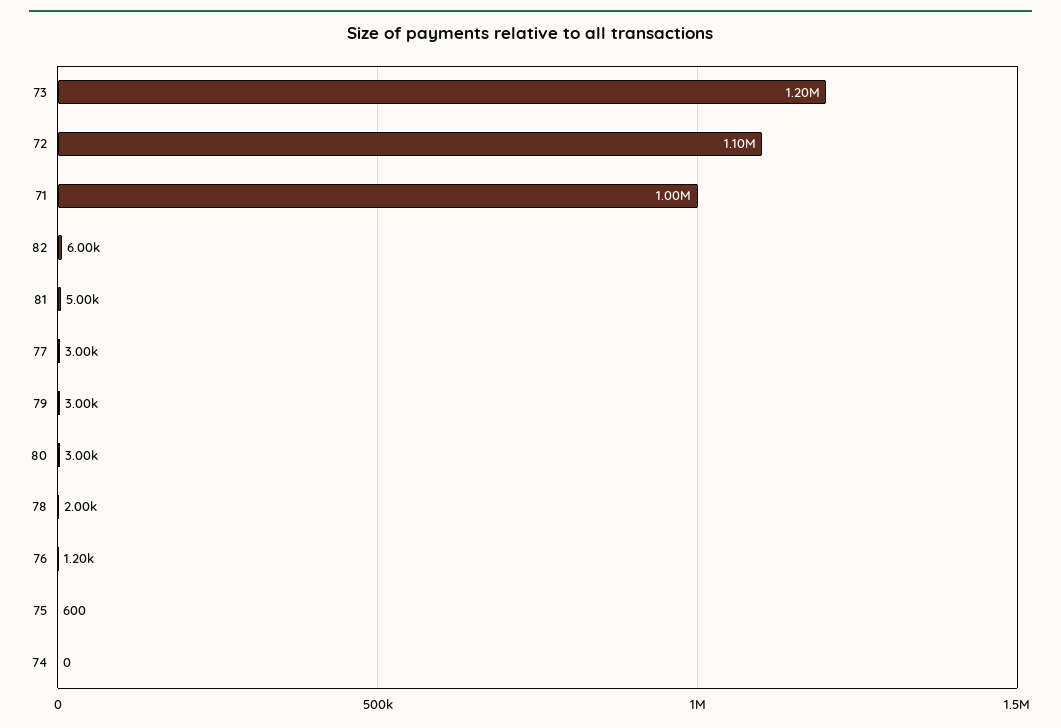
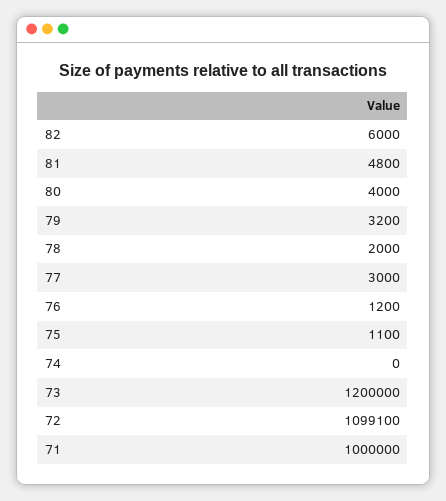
81: 5000 -> 4800
79: 3000 -> 3200
80: 3000 -> 4000
75: 600 -> 1100

